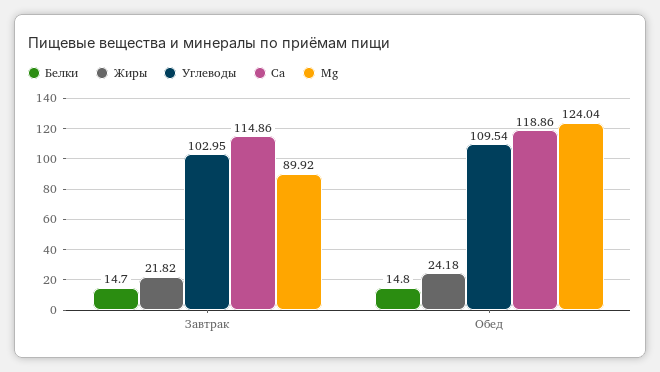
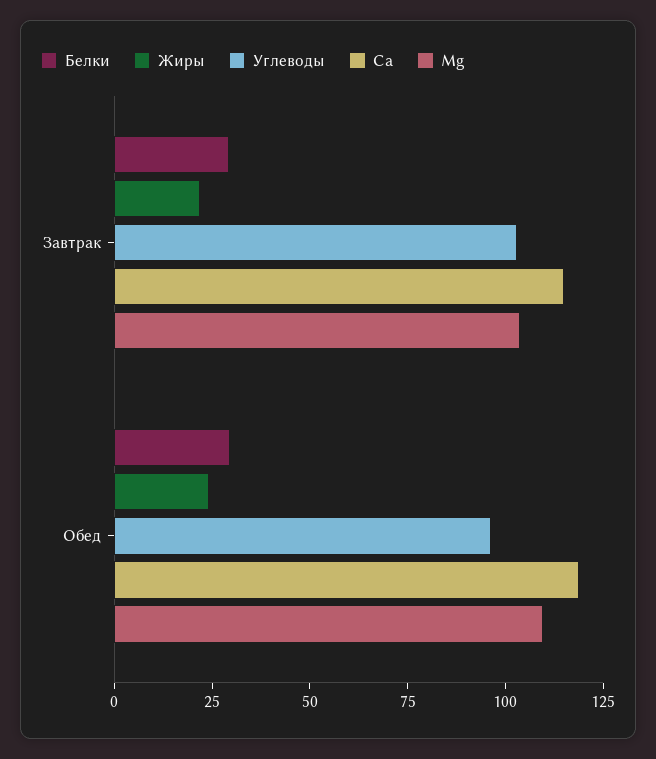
Белки, Завтрак: 14.7 -> 30
Mg, Завтрак: 89.92 -> 105
Белки, Обед: 14.8 -> 30
Углеводы, Обед: 109.54 -> 95
Mg, Обед: 124.04 -> 110

